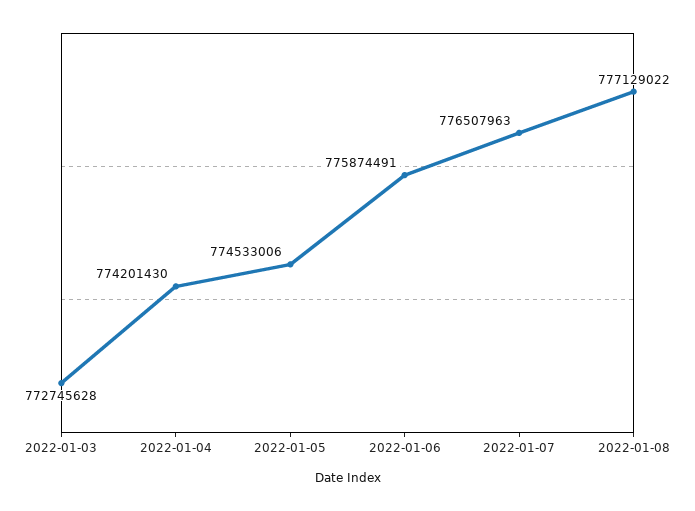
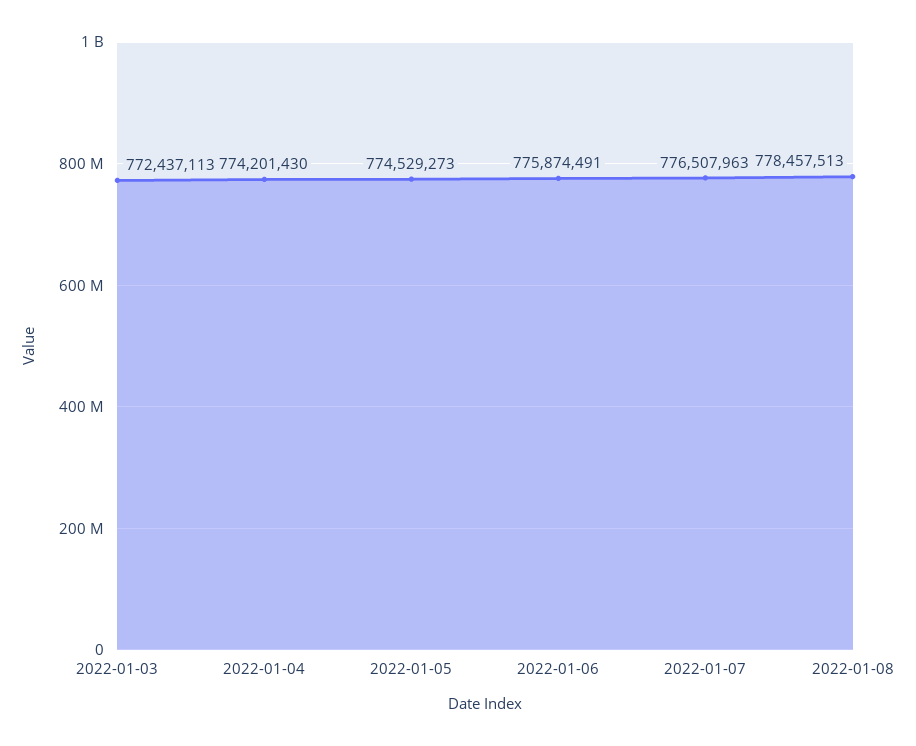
2022-01-03: 772745628 -> 772437113
2022-01-05: 774533006 -> 774529273
2022-01-08: 777129022 -> 778457513

